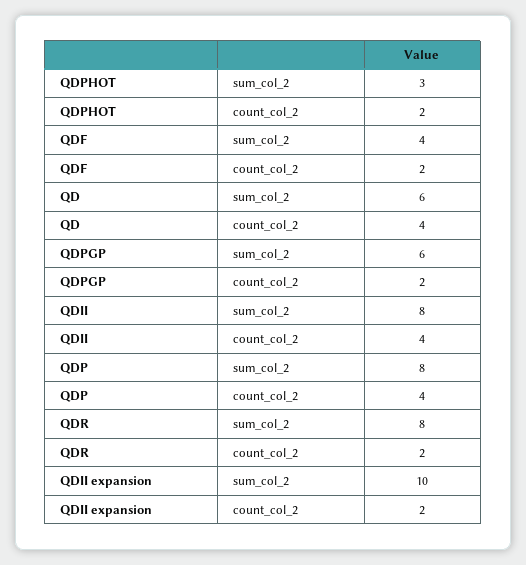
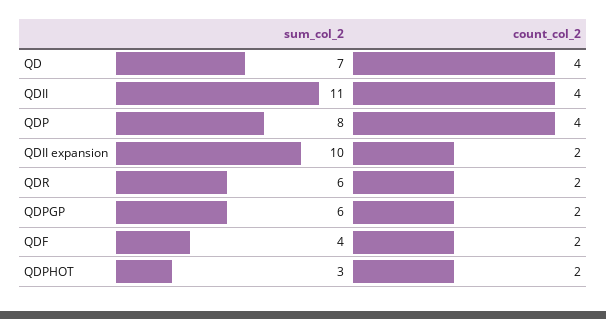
QD, sum_col_2: 6 -> 7
QDII, sum_col_2: 8 -> 11
QDR, sum_col_2: 8 -> 6

